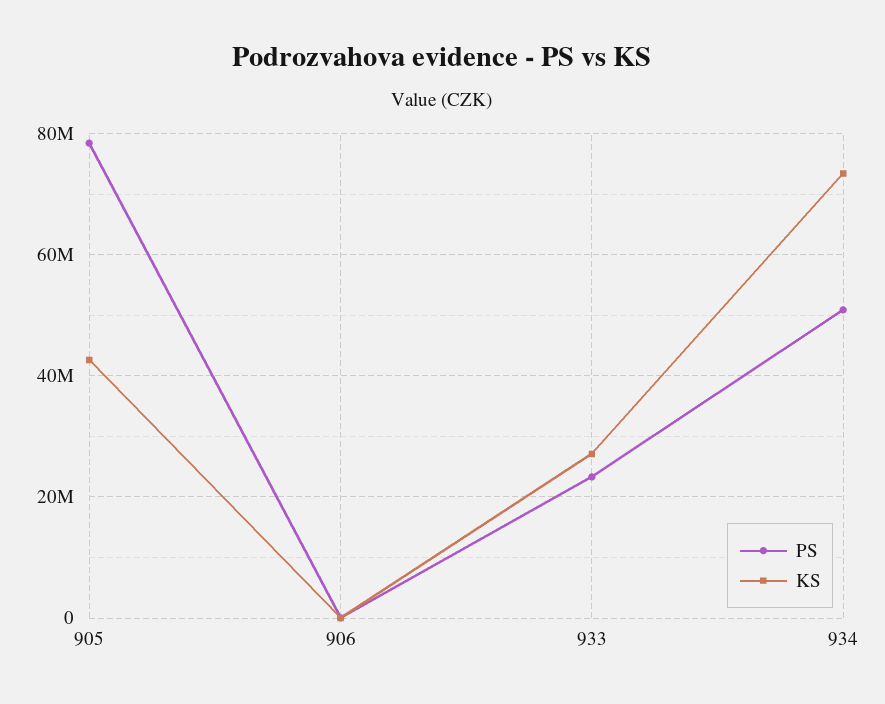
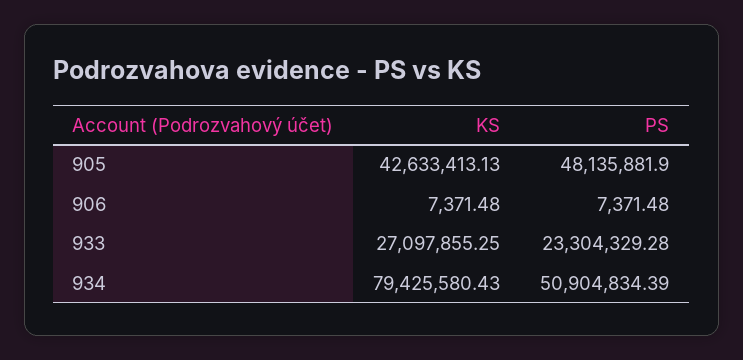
PS, 905: 78000000 -> 48135881.9
KS, 934: 74000000 -> 79425580.43

